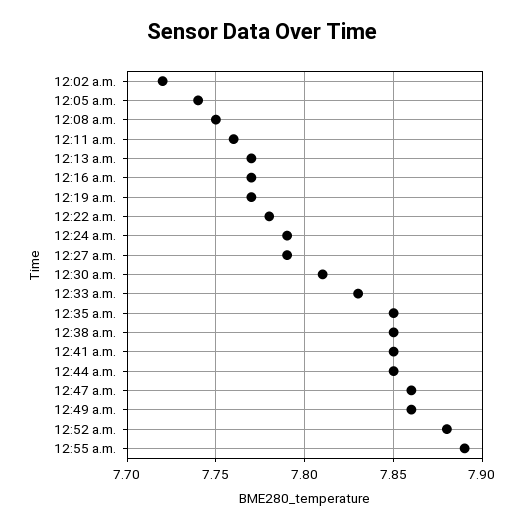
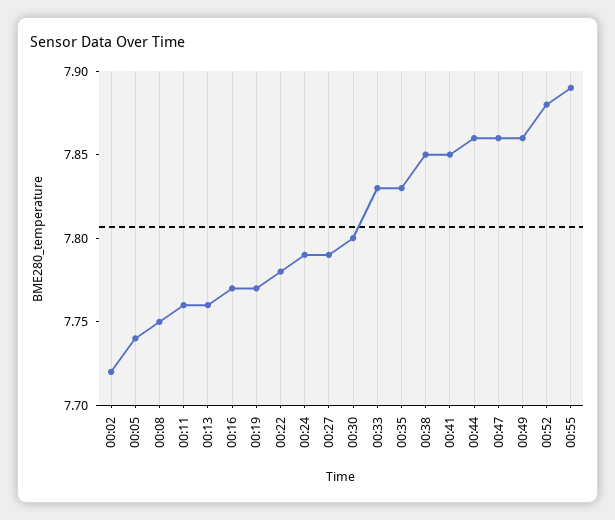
12:13 a.m.: 7.77 -> 7.76
12:30 a.m.: 7.81 -> 7.8
12:35 a.m.: 7.85 -> 7.83
12:44 a.m.: 7.85 -> 7.86

